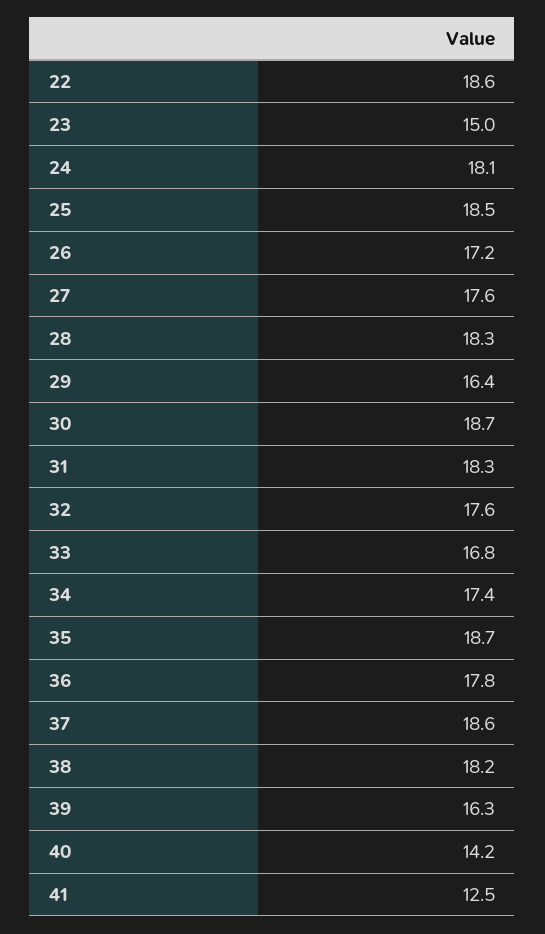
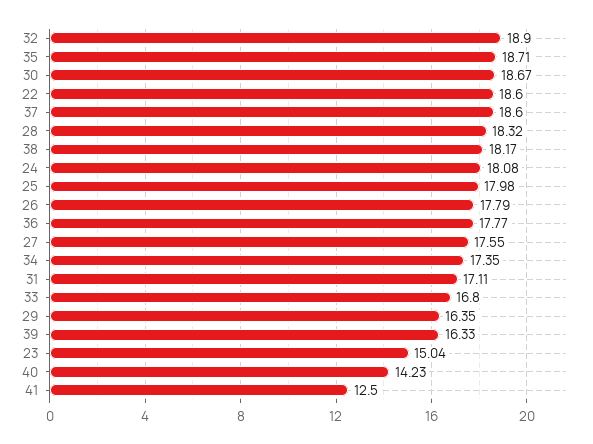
25: 18.5 -> 17.98
26: 17.2 -> 17.79
31: 18.3 -> 17.11
32: 17.6 -> 18.9

